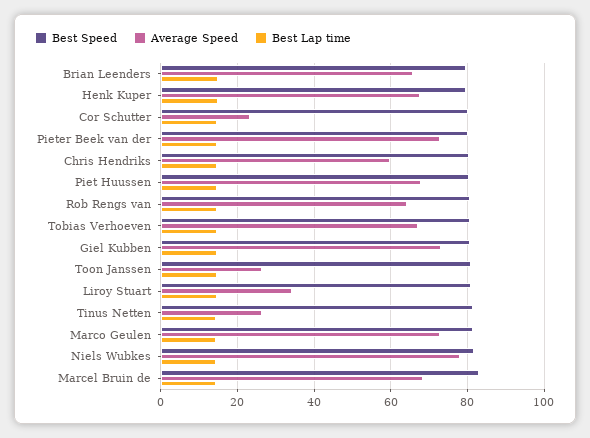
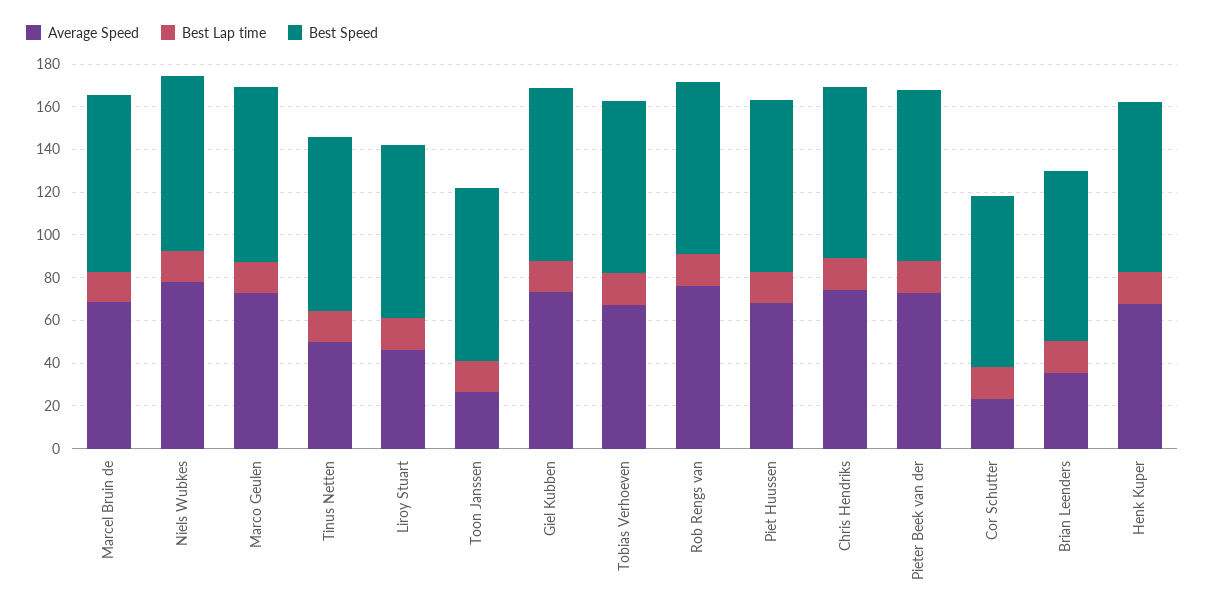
Average Speed, Brian Leenders: 66 -> 35
Average Speed, Chris Hendriks: 60 -> 75
Average Speed, Rob Rengs van: 64 -> 75
Average Speed, Liroy Stuart: 34 -> 45
Average Speed, Tinus Netten: 26 -> 50

